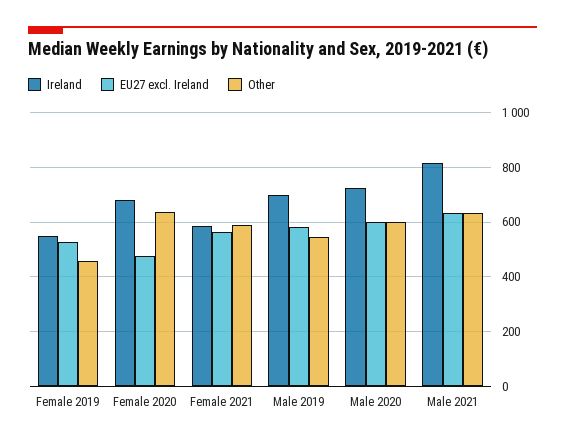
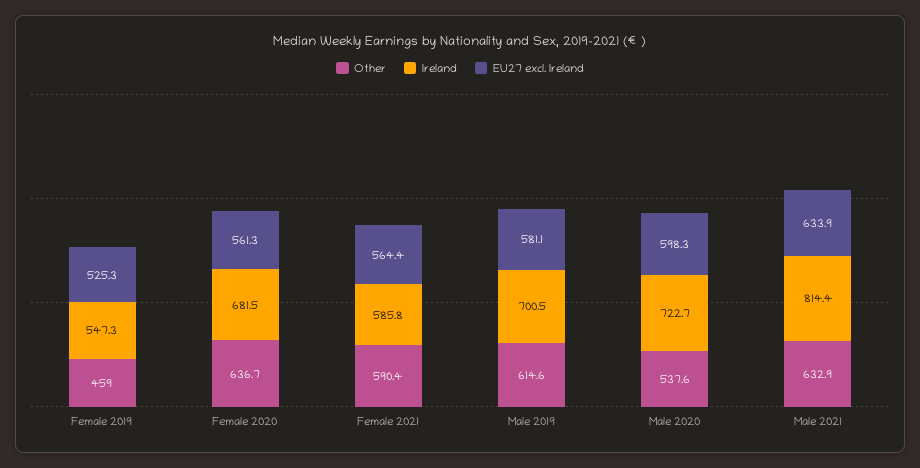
EU27 excl. Ireland, Female 2020: 475 -> 561.3
Other, Male 2019: 550 -> 614.6
Other, Male 2020: 600 -> 537.6

